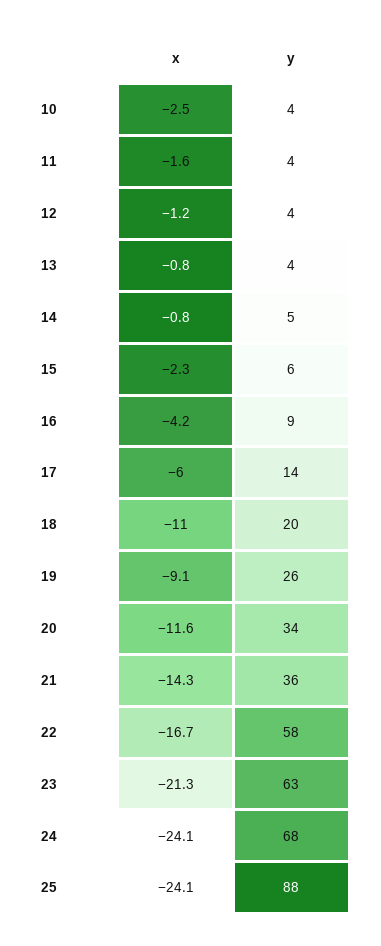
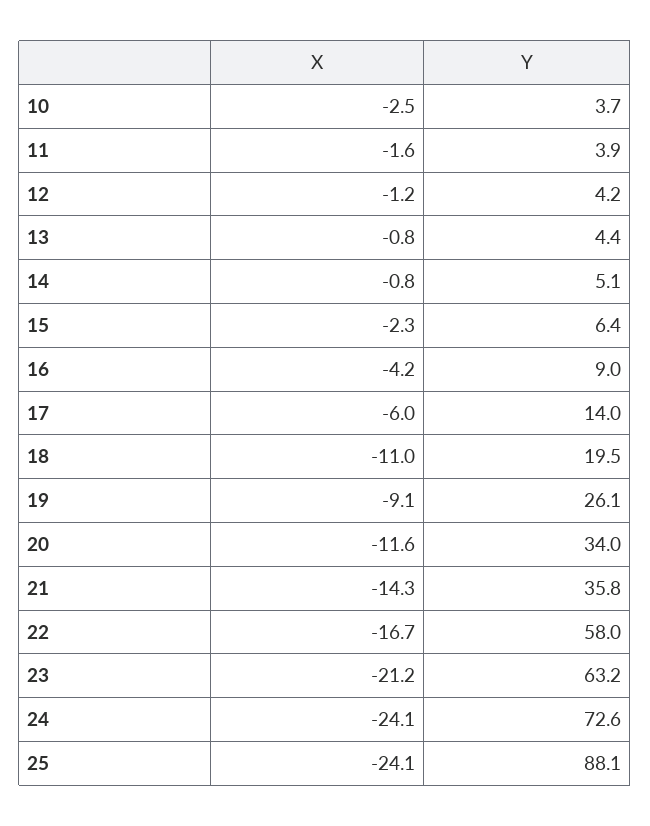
x, 23: -21.3 -> -21.2
y, 24: 68 -> 72.6

